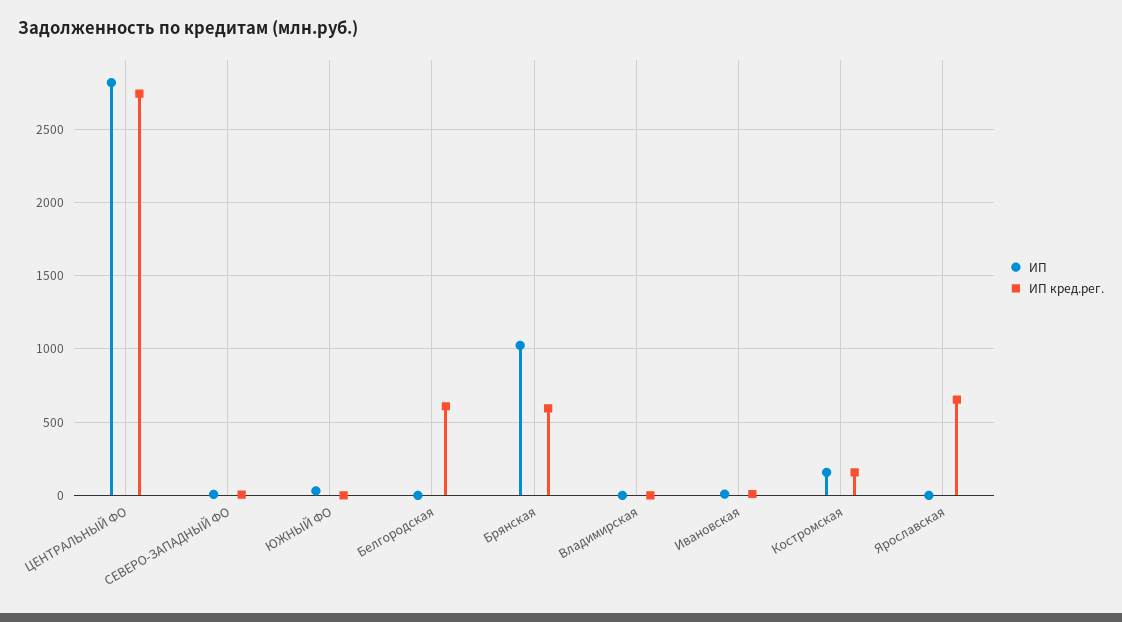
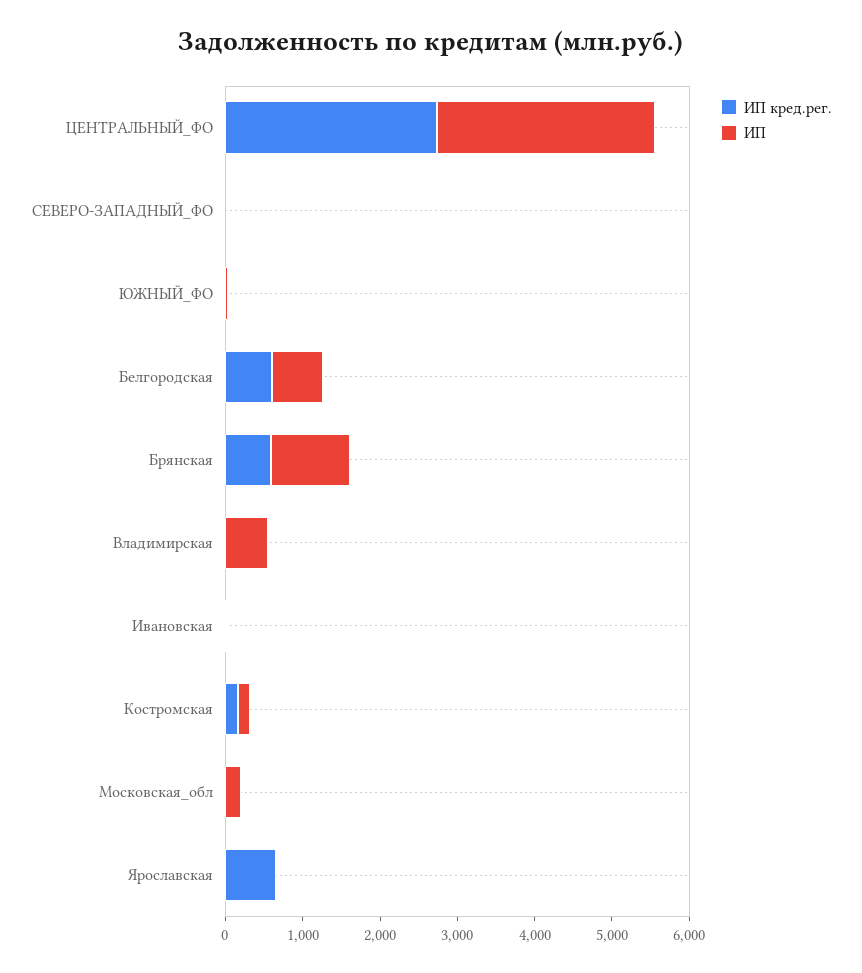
ИП, Белгородская: 0 -> 600
ИП, Владимирская: 0 -> 600
ИП кред.рег., Московская_обл: none -> 0
ИП, Московская_обл: none -> 200

